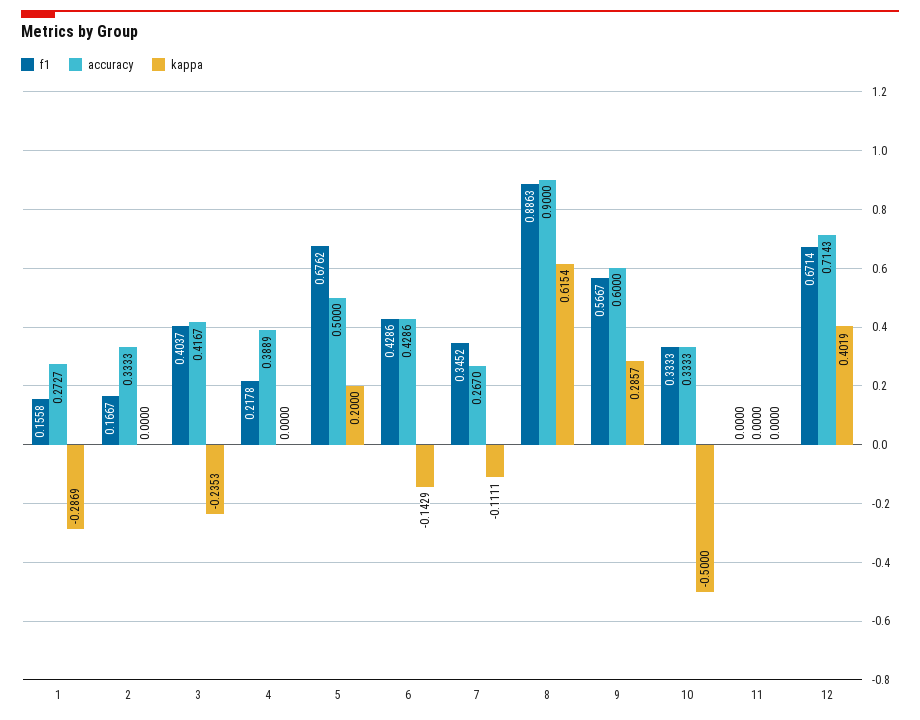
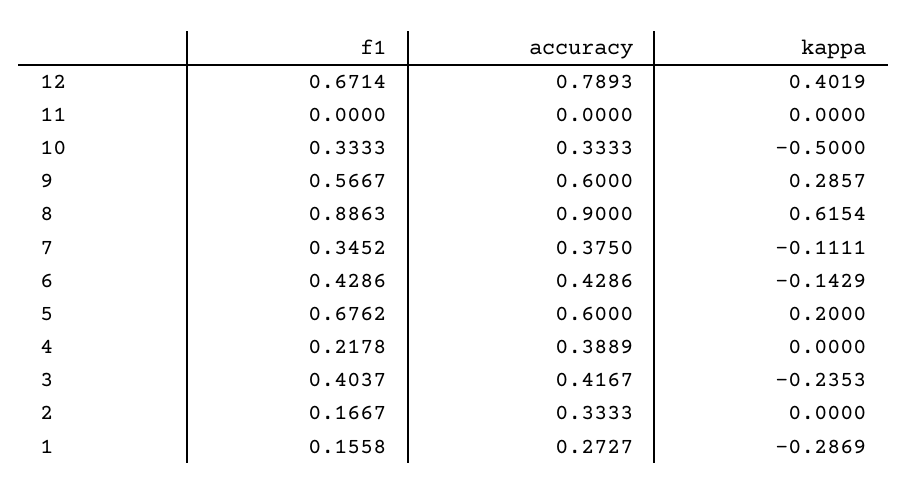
accuracy, 5: 0.5 -> 0.6
accuracy, 7: 0.267 -> 0.375
accuracy, 12: 0.7143 -> 0.7893

